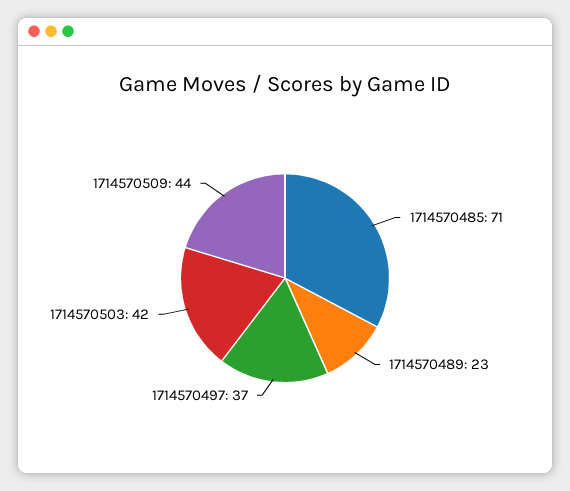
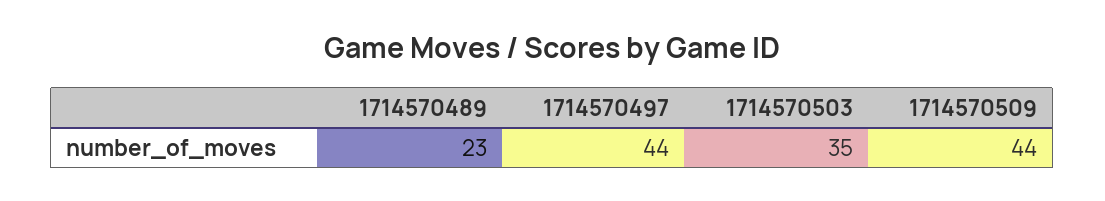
1714570485: 71 -> none
1714570497: 37 -> 44
1714570503: 42 -> 35

